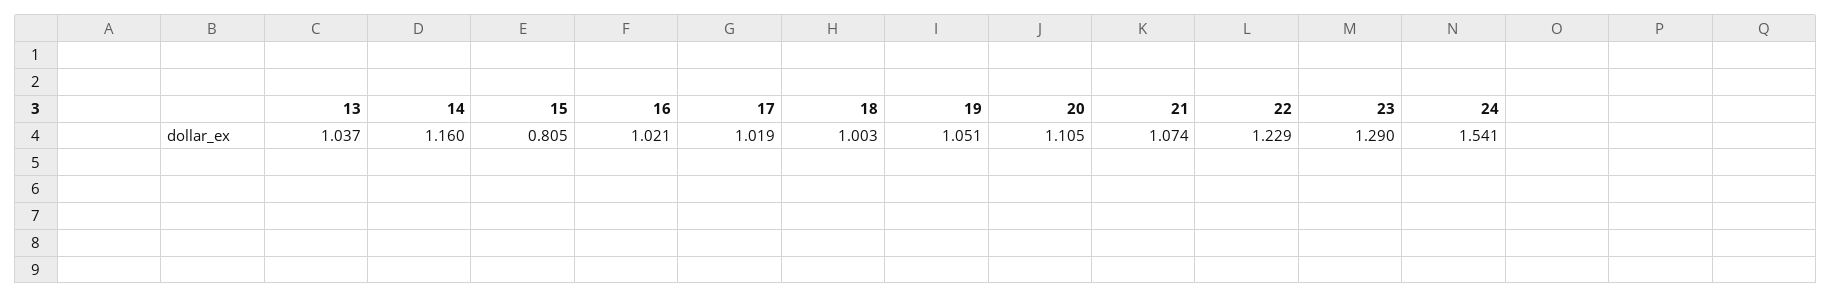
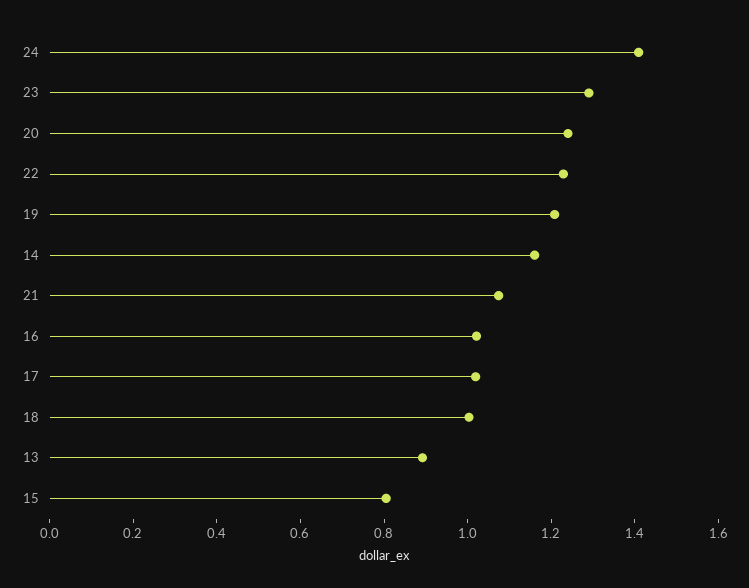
13: 1.037 -> 0.9
19: 1.051 -> 1.2
20: 1.105 -> 1.25
24: 1.541 -> 1.4

